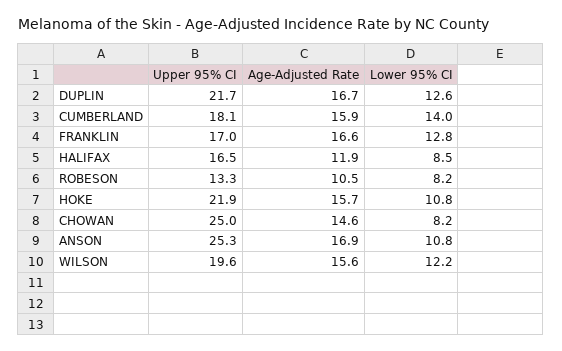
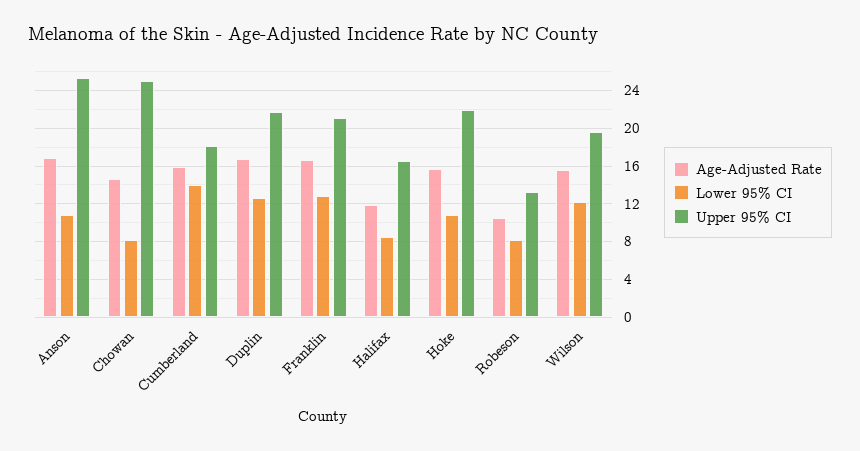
Upper 95% CI, FRANKLIN: 17 -> 21

